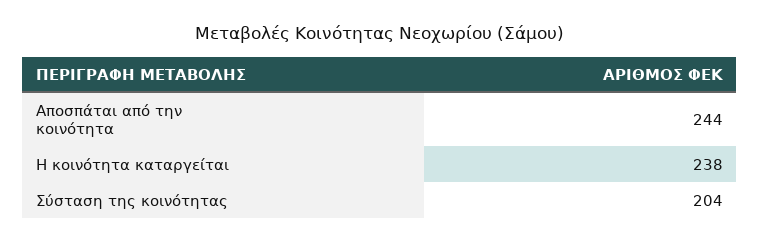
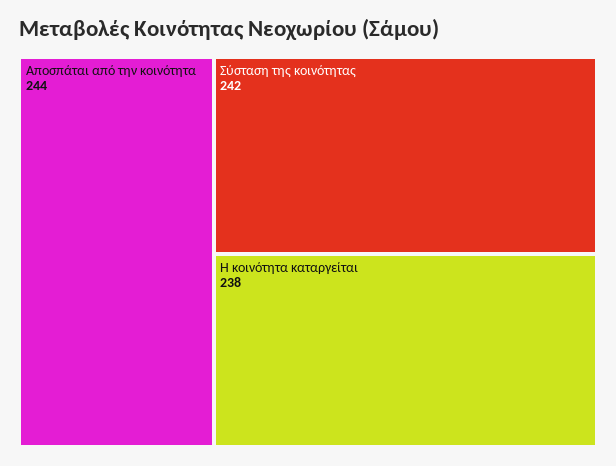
Σύσταση της κοινότητας: 204 -> 242

